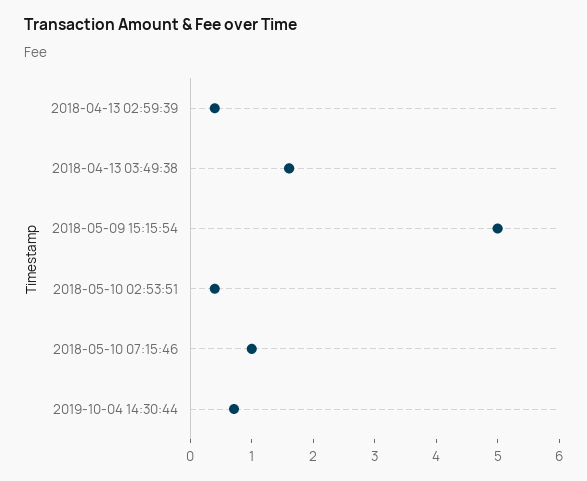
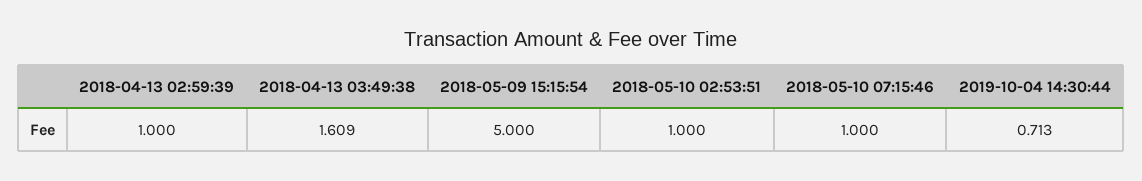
2018-04-13 02:59:39: 0.4 -> 1
2018-05-10 02:53:51: 0.4 -> 1

